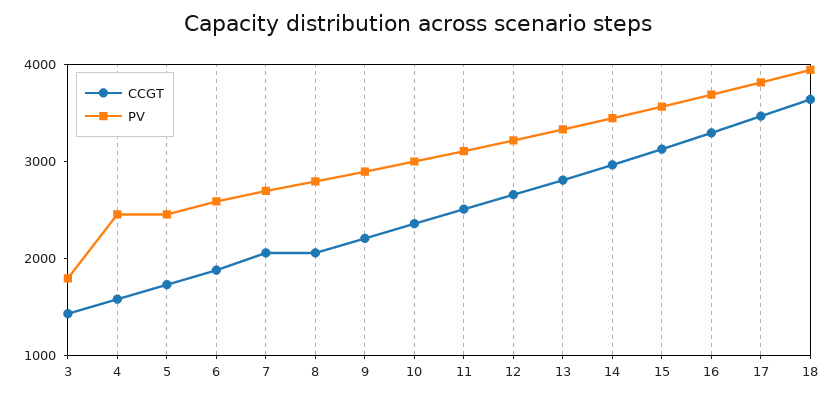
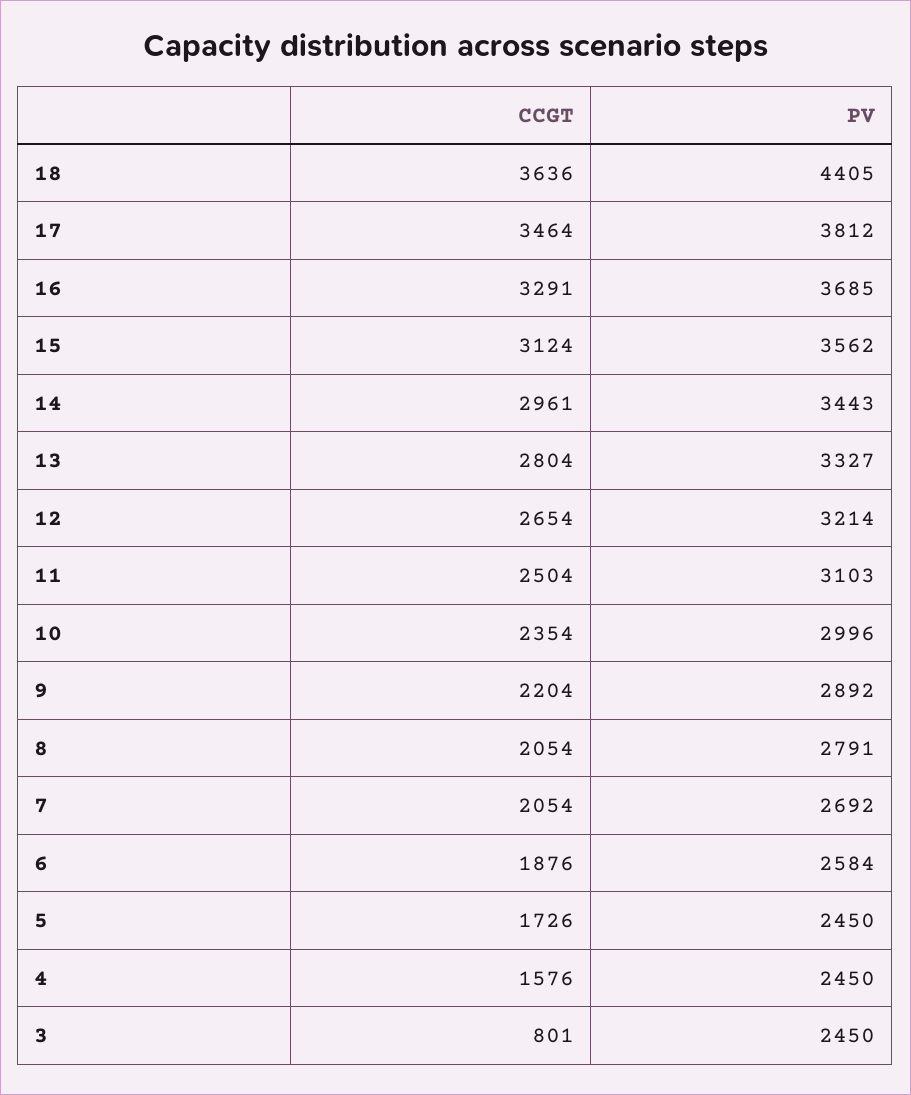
CCGT, 3: 1400 -> 801
PV, 3: 1800 -> 2450
PV, 18: 4000 -> 4405

